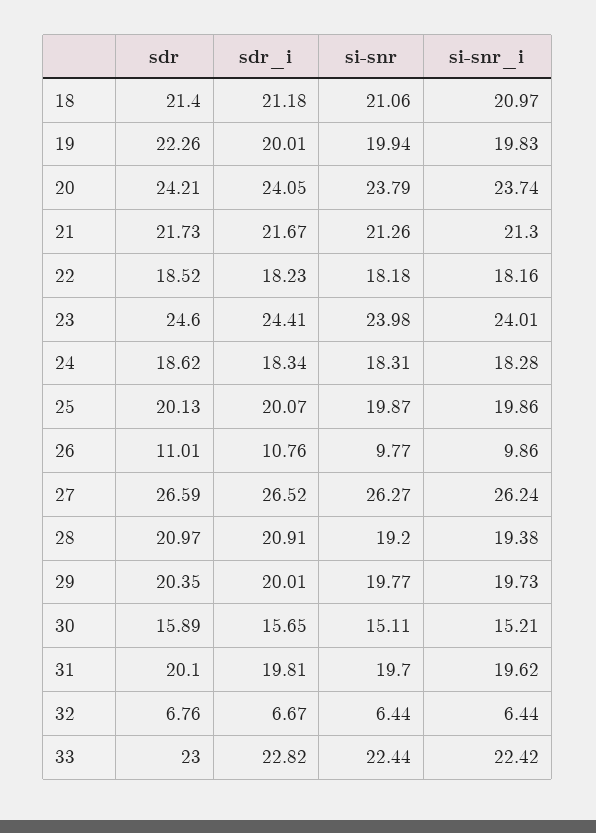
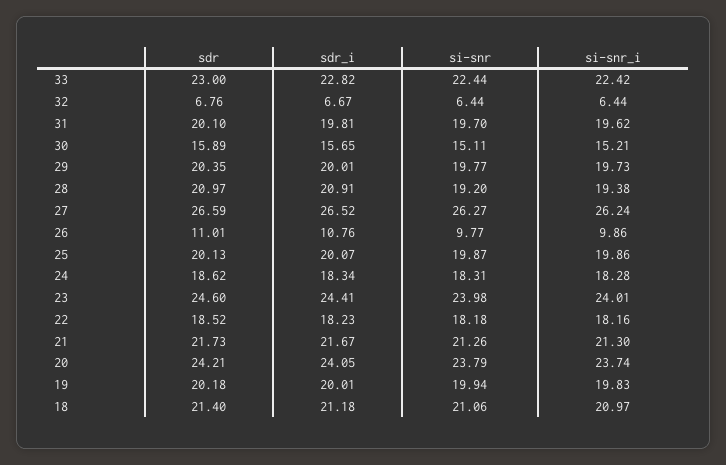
sdr, 19: 22.26 -> 20.18

